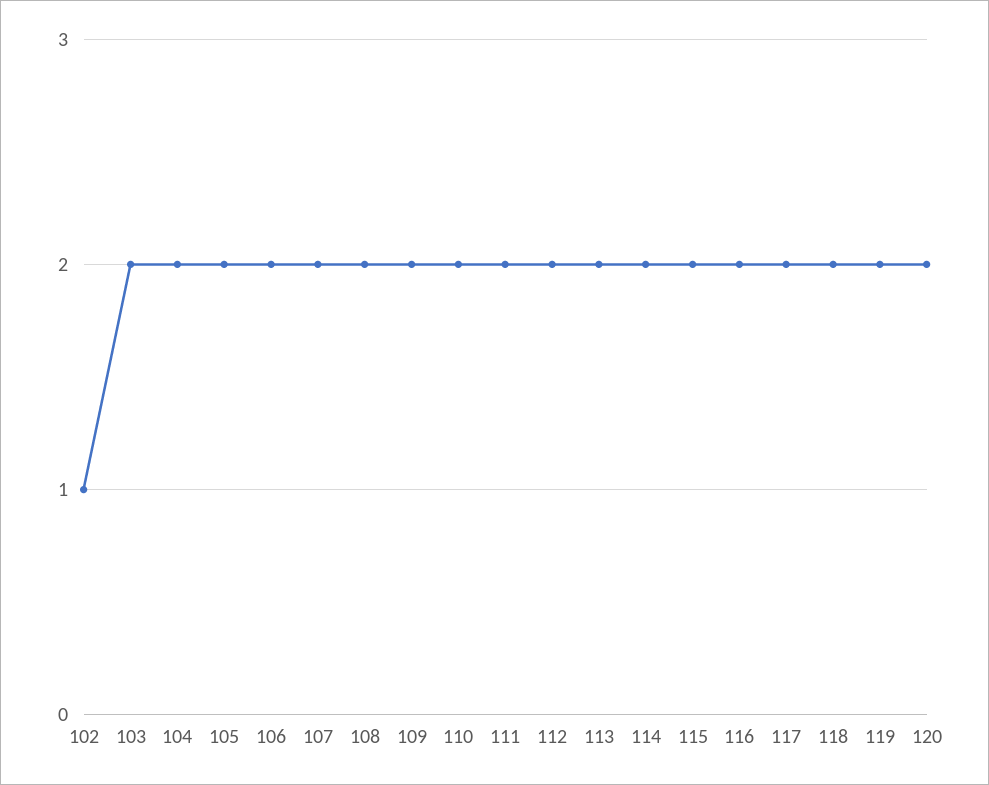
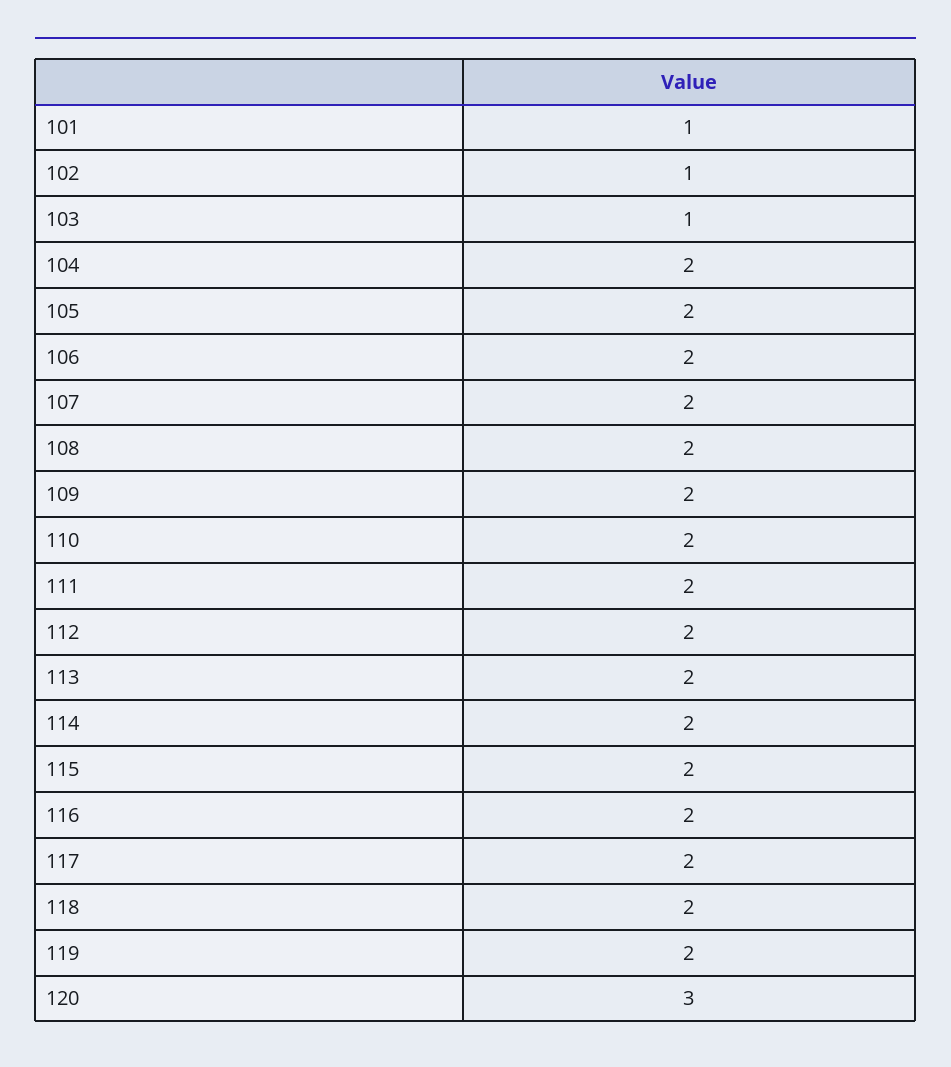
103: 2 -> 1
120: 2 -> 3
101: none -> 1

